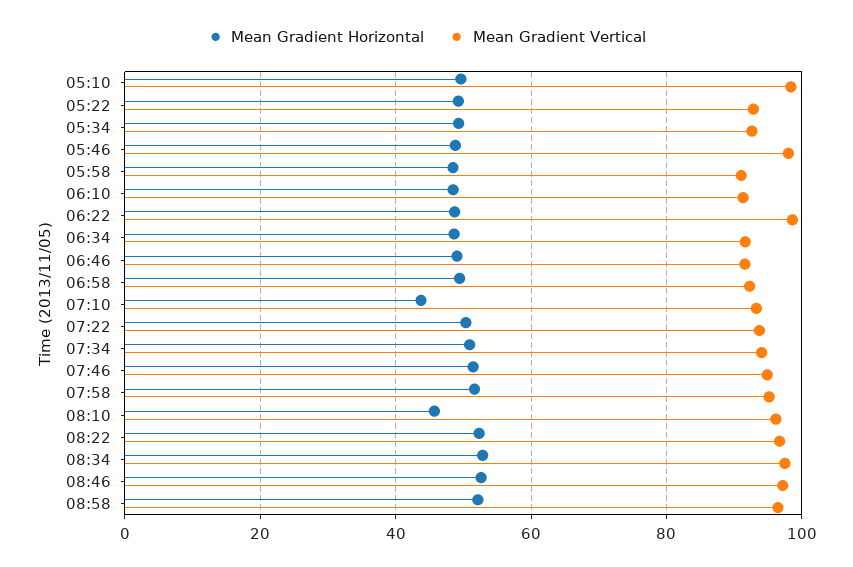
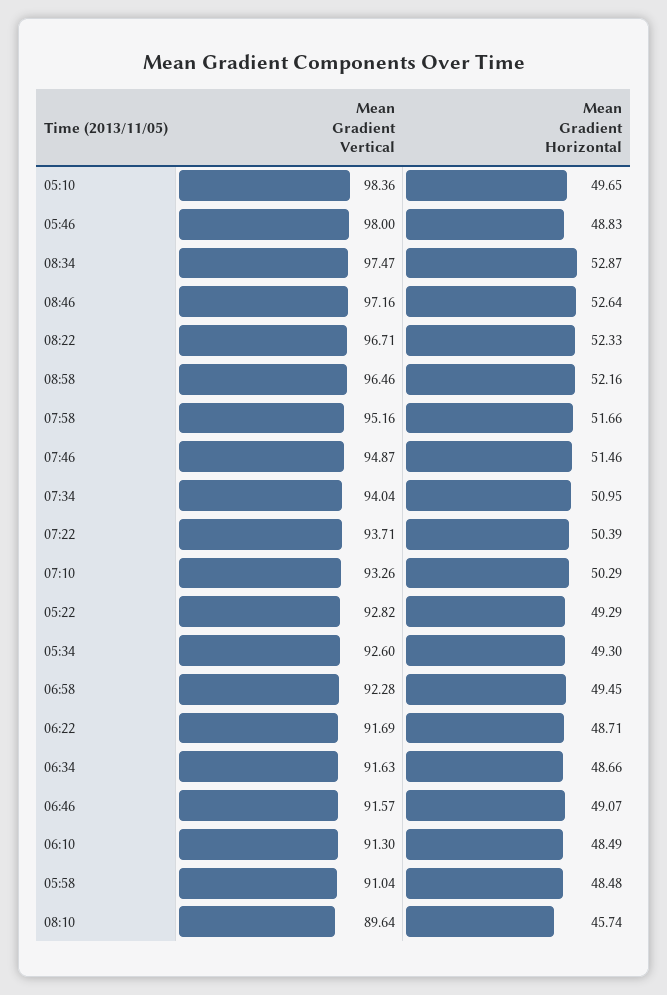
Mean Gradient Vertical, 06:22: 98 -> 91.69
Mean Gradient Horizontal, 07:10: 44 -> 50.29
Mean Gradient Vertical, 08:10: 96 -> 89.64

